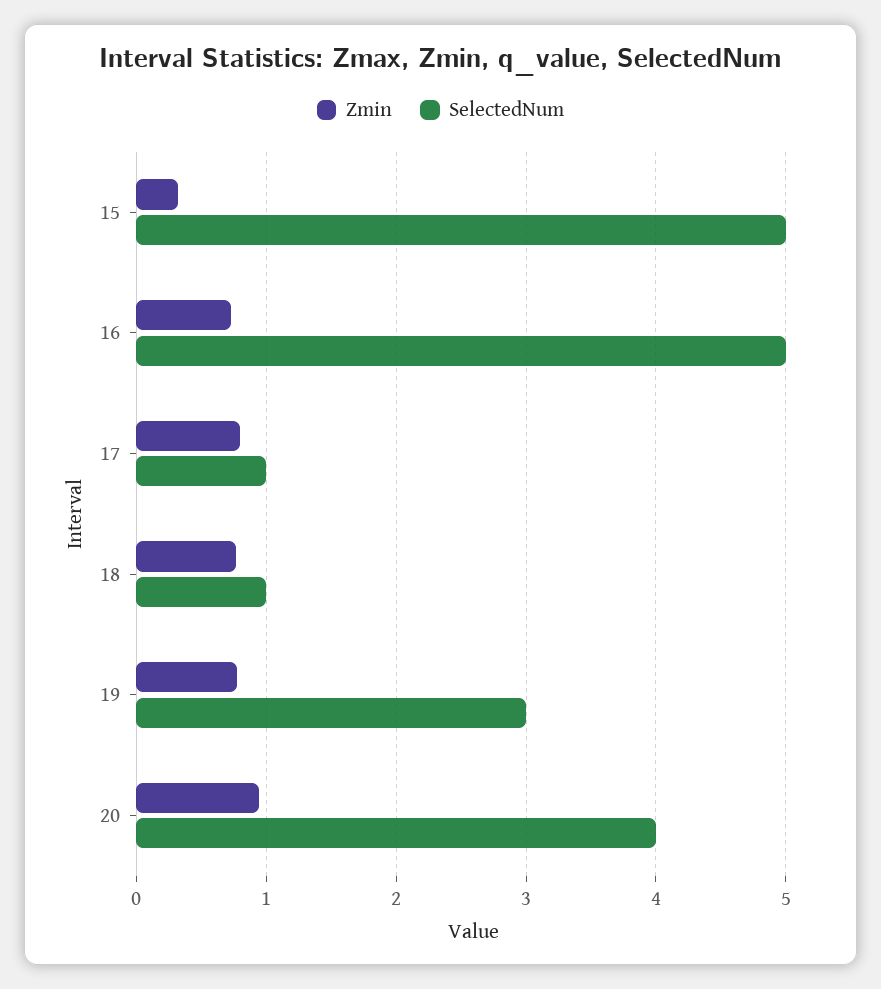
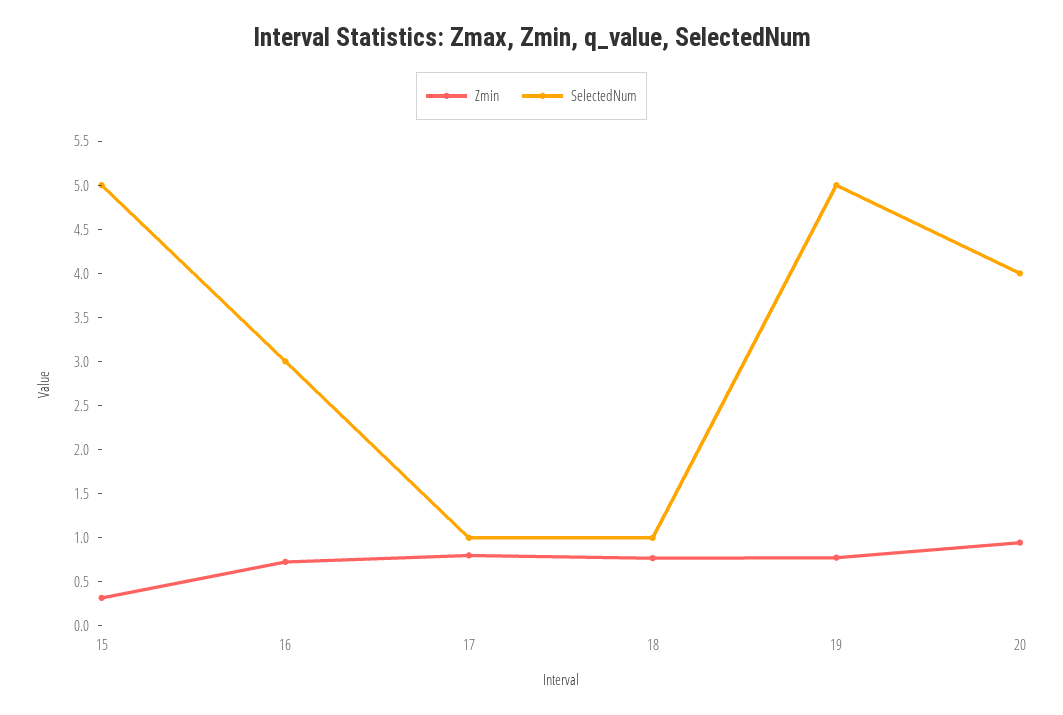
SelectedNum, 16: 5 -> 3
SelectedNum, 19: 3 -> 5

